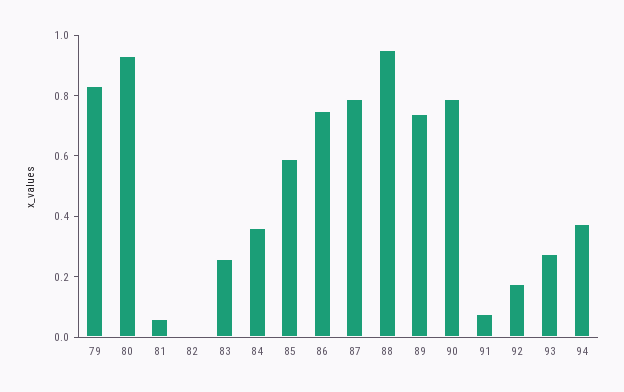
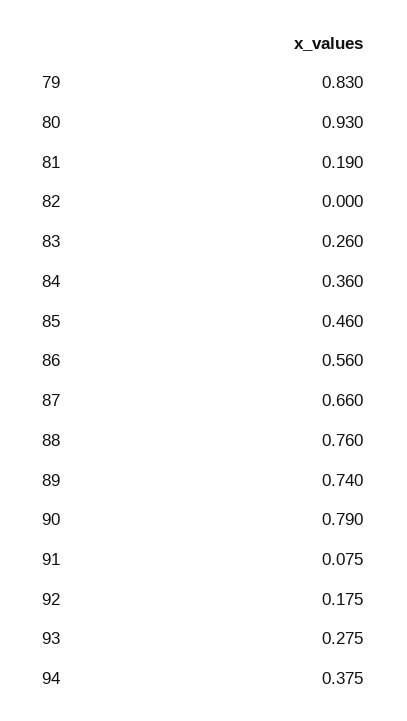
81: 0.05 -> 0.19
85: 0.6 -> 0.46
86: 0.75 -> 0.56
87: 0.8 -> 0.66
88: 0.95 -> 0.76

